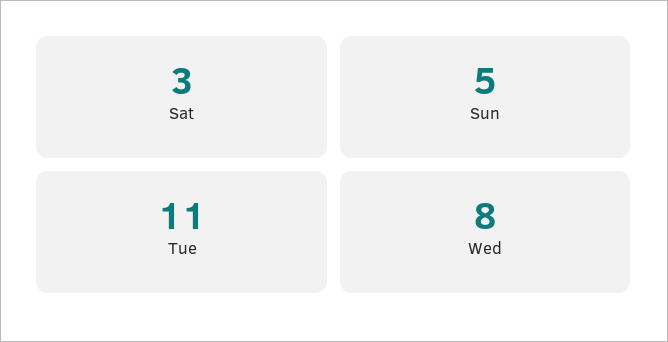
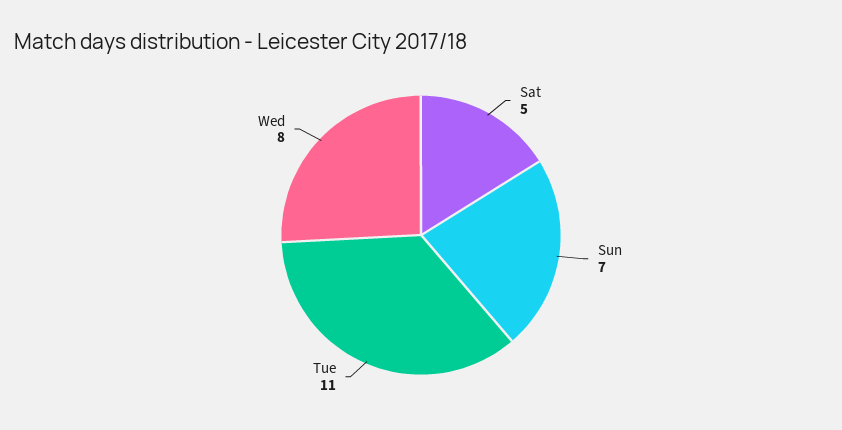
Sat: 3 -> 5
Sun: 5 -> 7

